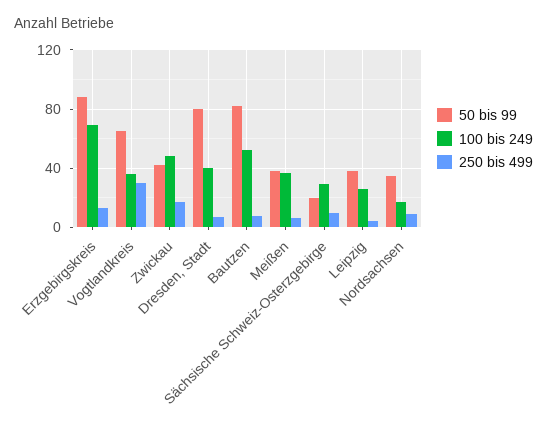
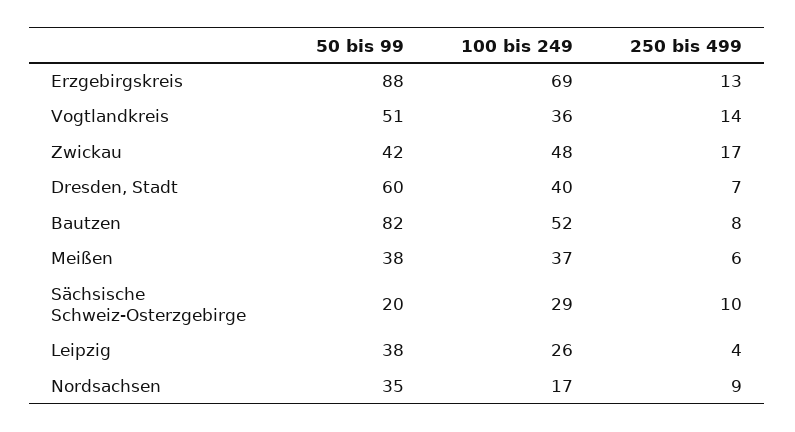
50 bis 99, Vogtlandkreis: 65 -> 51
250 bis 499, Vogtlandkreis: 30 -> 14
50 bis 99, Dresden, Stadt: 80 -> 60

